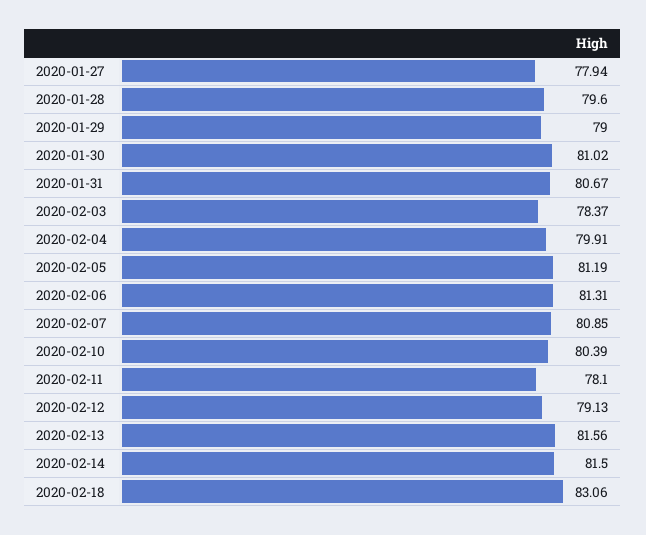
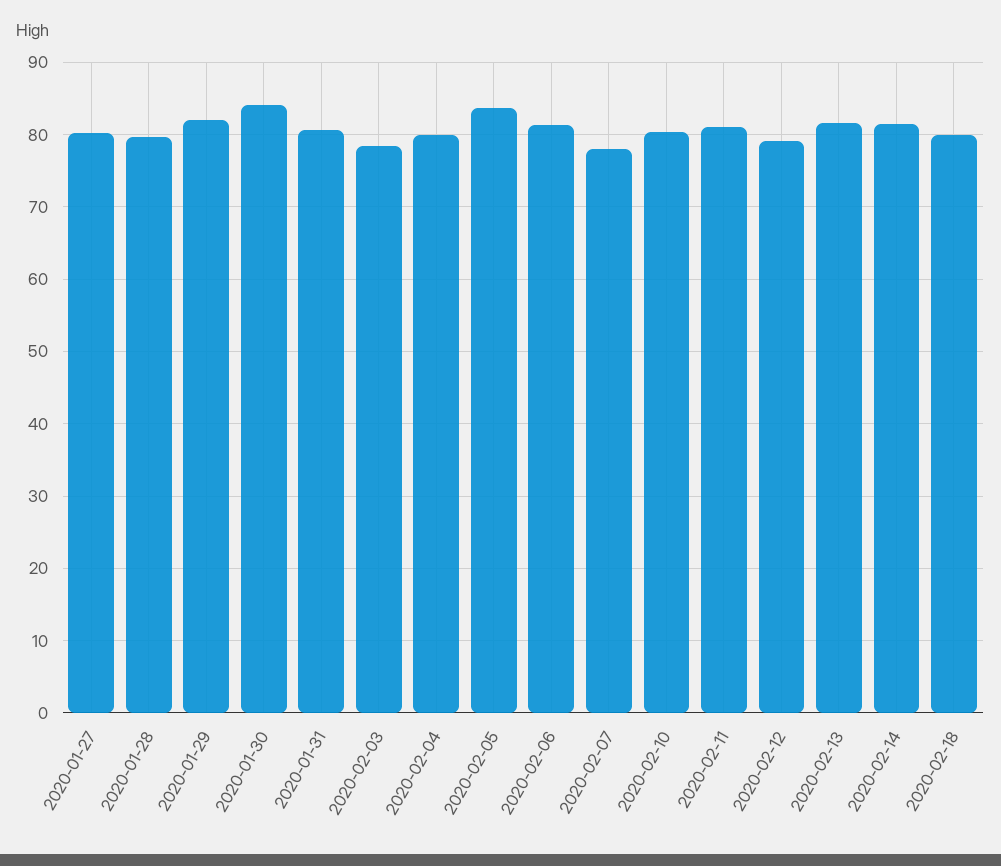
2020-01-27: 77.94 -> 80
2020-01-29: 79 -> 82
2020-01-30: 81.02 -> 84
2020-02-05: 81.19 -> 84
2020-02-07: 80.85 -> 78
2020-02-11: 78.1 -> 81
2020-02-18: 83.06 -> 80

